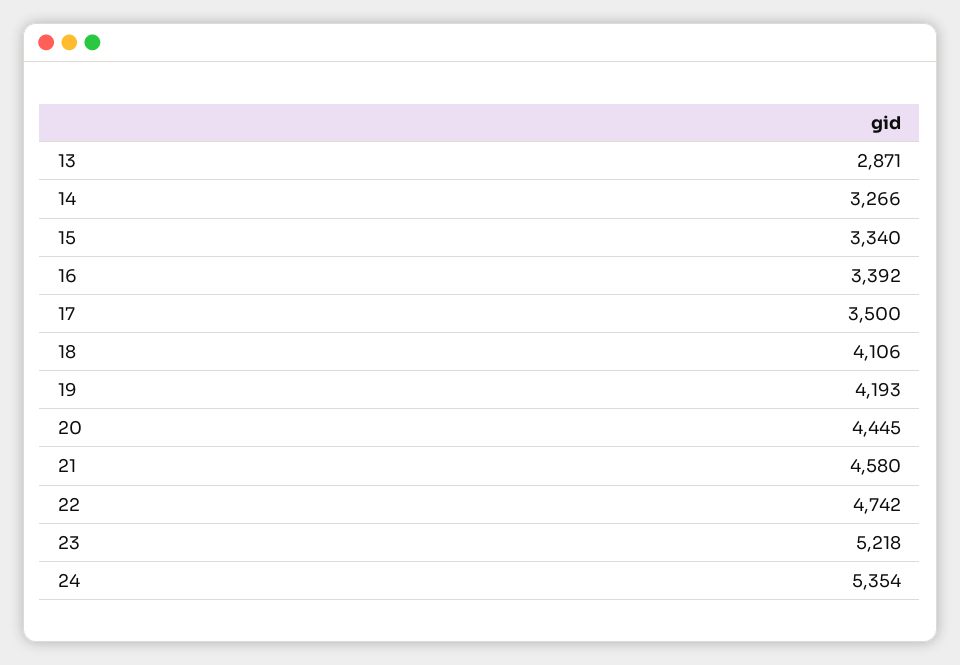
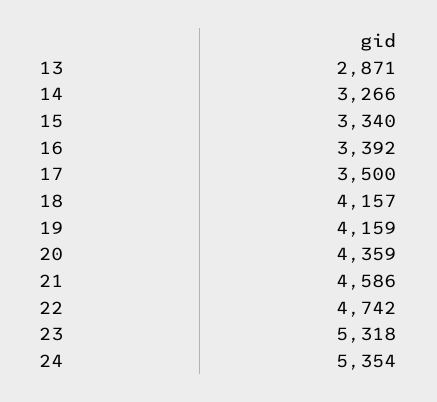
18: 4106 -> 4157
19: 4193 -> 4159
20: 4445 -> 4359
21: 4580 -> 4586
23: 5218 -> 5318

